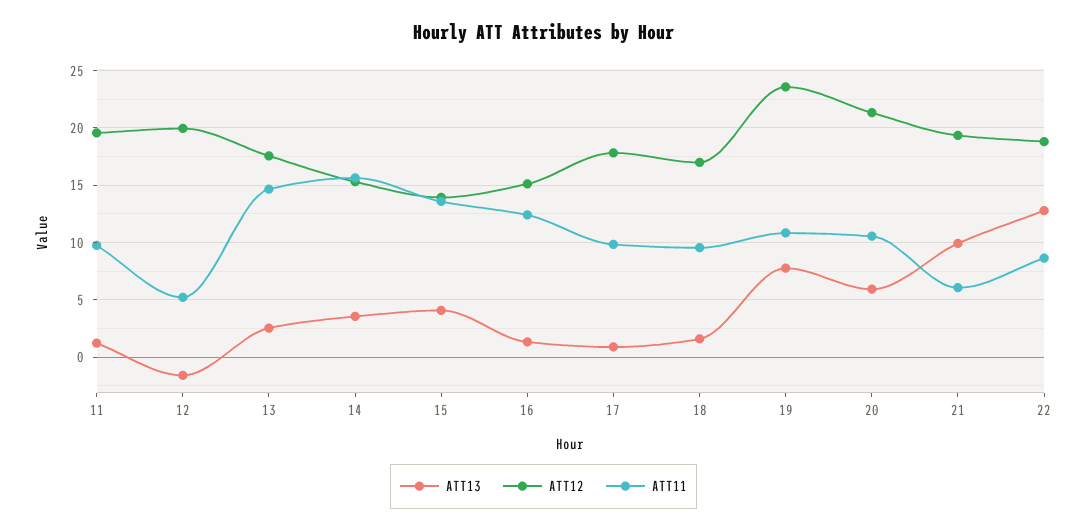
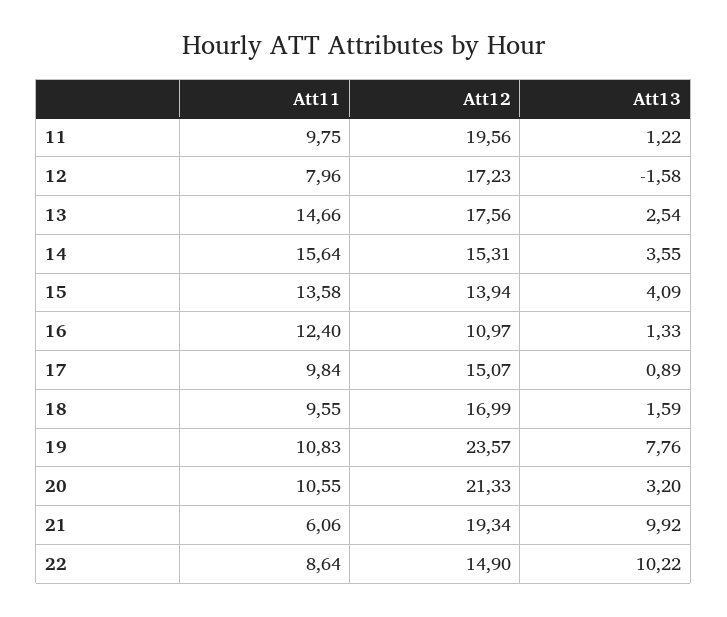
ATT12, 12: 20 -> 17.23
ATT11, 12: 5 -> 7.96
ATT12, 16: 15 -> 10.97
ATT12, 17: 18 -> 15.07
ATT13, 20: 6 -> 3.2
ATT13, 22: 13 -> 10.22
ATT12, 22: 19 -> 14.9

